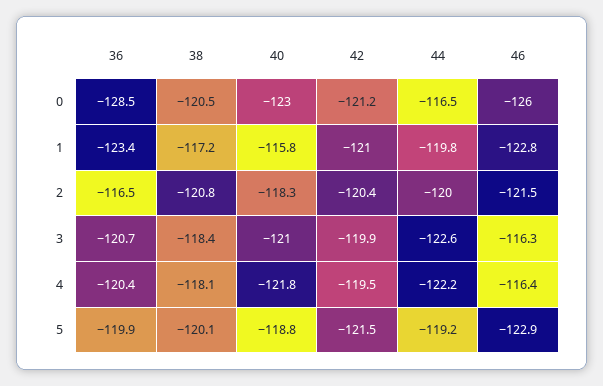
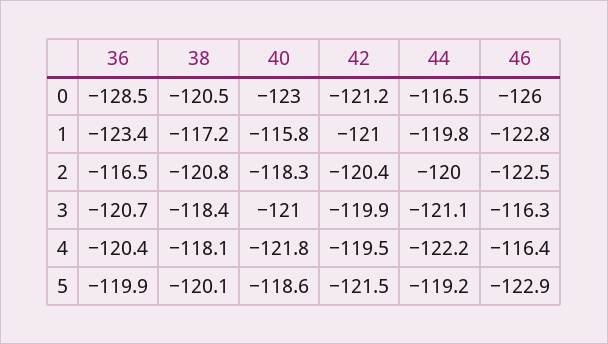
46, 2: -121.5 -> -122.5
44, 3: -122.6 -> -121.1
40, 5: -118.8 -> -118.6

